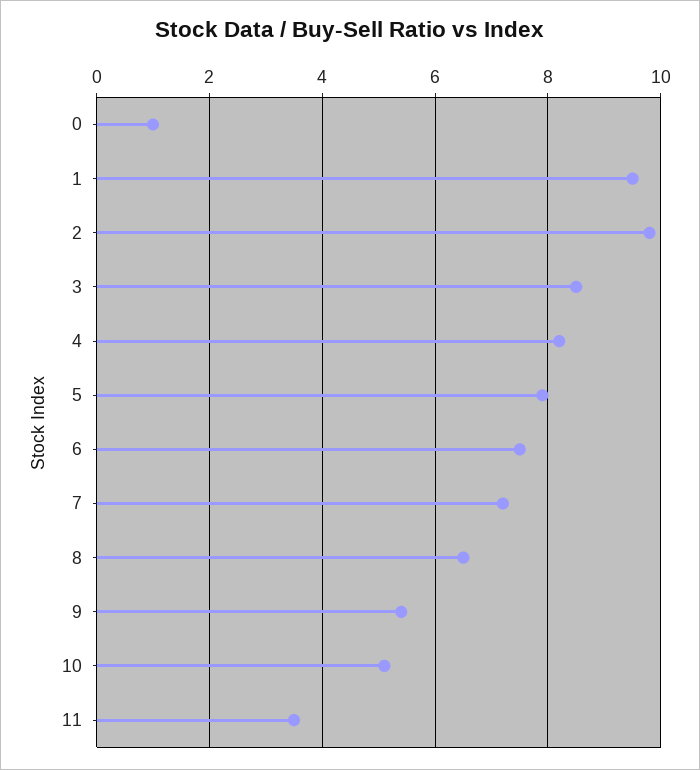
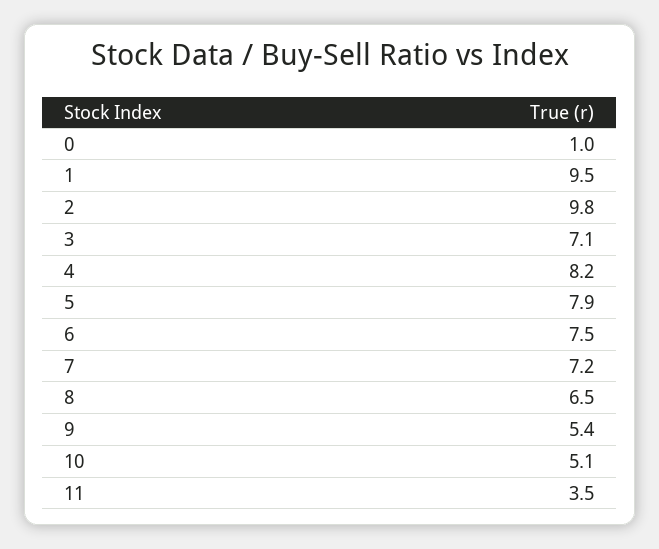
3: 8.5 -> 7.1

